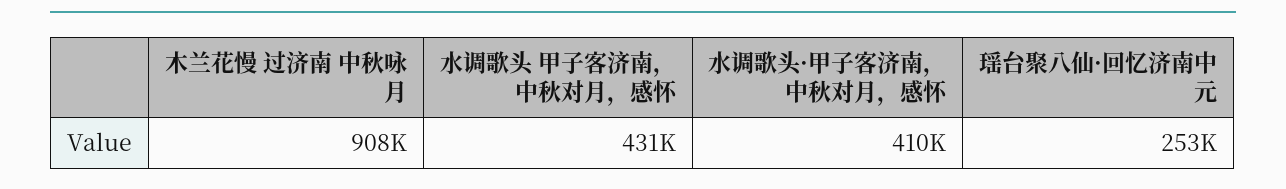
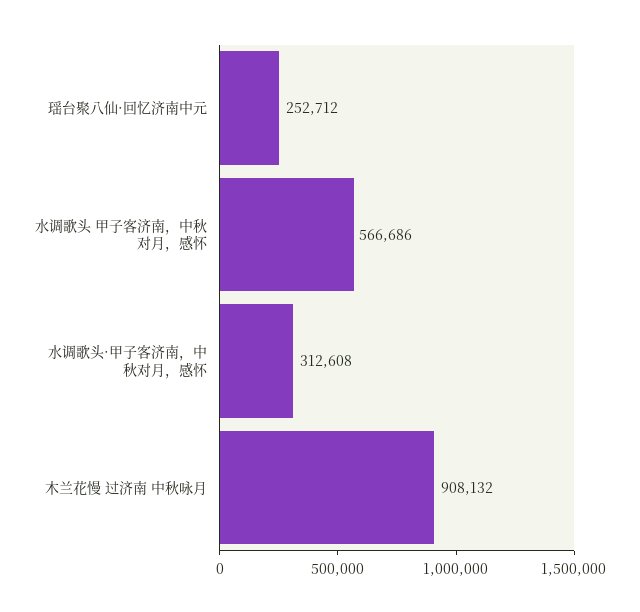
水调歌头 甲子客济南，中秋对月，感怀: 431000 -> 566686
水调歌头·甲子客济南，中秋对月，感怀: 410000 -> 312608

